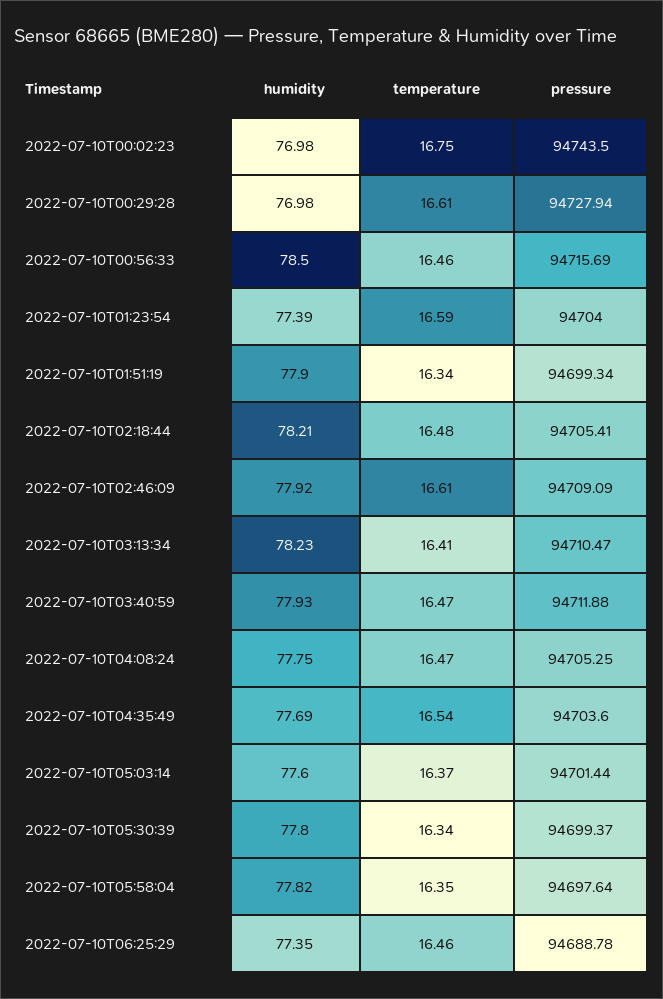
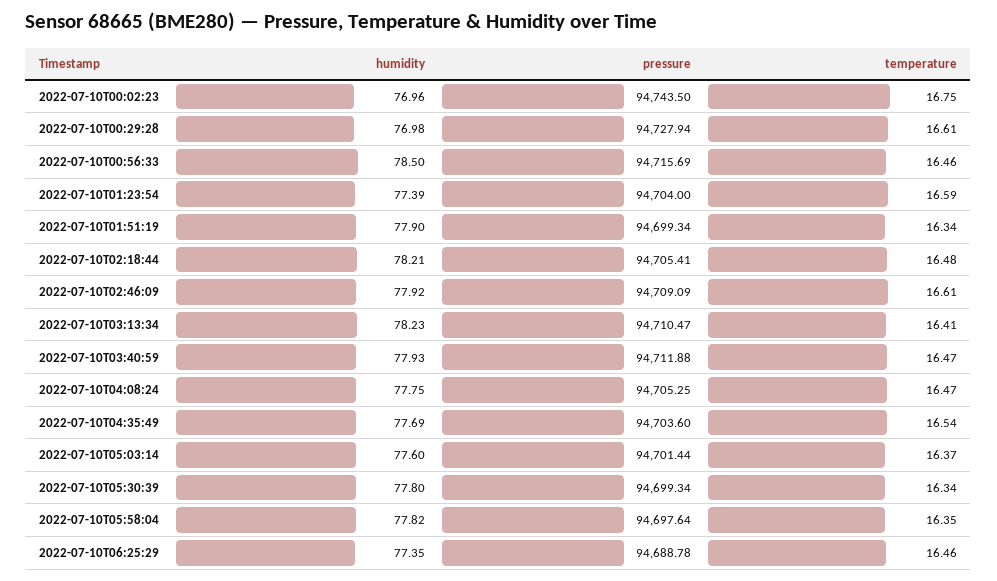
humidity, 2022-07-10T00:02:23: 76.98 -> 76.96
pressure, 2022-07-10T05:30:39: 94699.37 -> 94699.34

